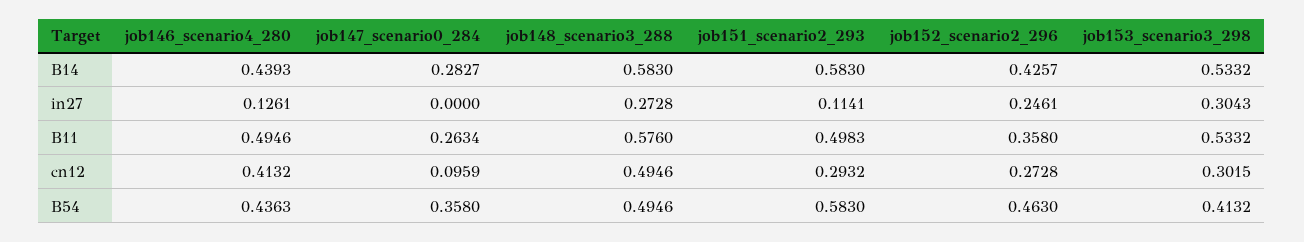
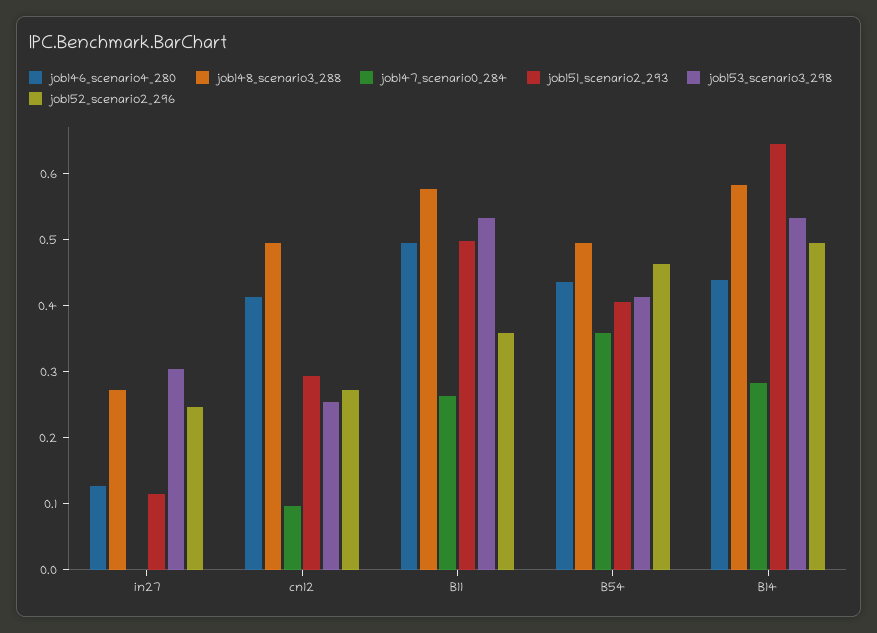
job151_scenario2_293, B14: 0.583 -> 0.64
job152_scenario2_296, B14: 0.4257 -> 0.5
job153_scenario3_298, cn12: 0.3015 -> 0.26
job151_scenario2_293, B54: 0.583 -> 0.4

